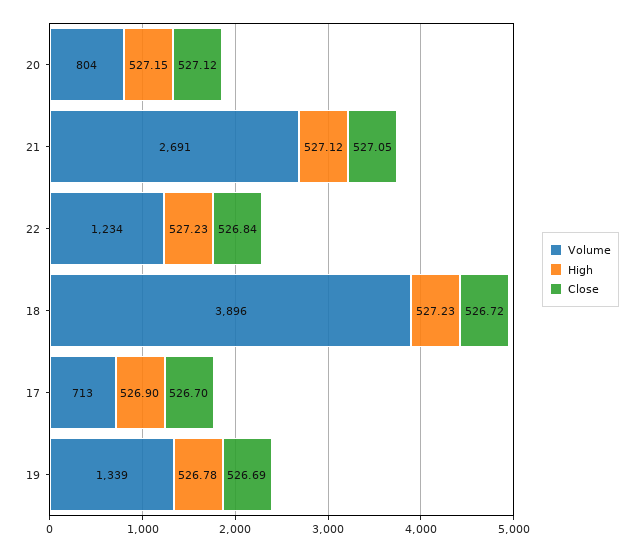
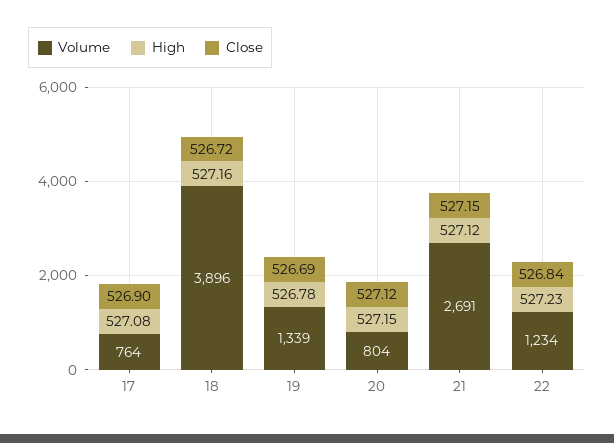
Close, 21: 527.05 -> 527.15
High, 18: 527.23 -> 527.16
Volume, 17: 713 -> 764
High, 17: 526.9 -> 527.08
Close, 17: 526.7 -> 526.9

